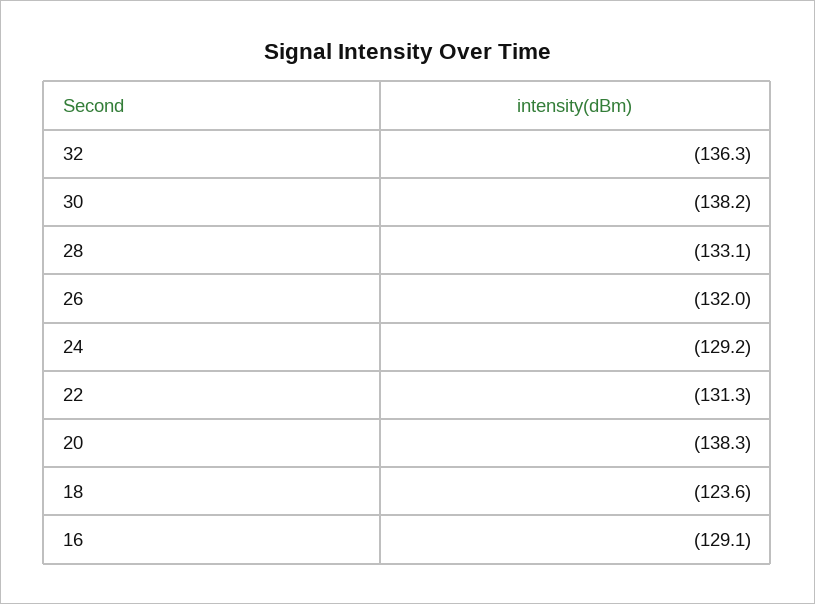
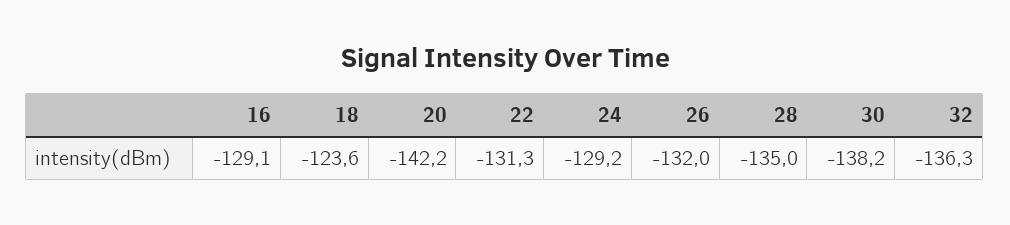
28: -133.1 -> -135
20: -138.3 -> -142.2

